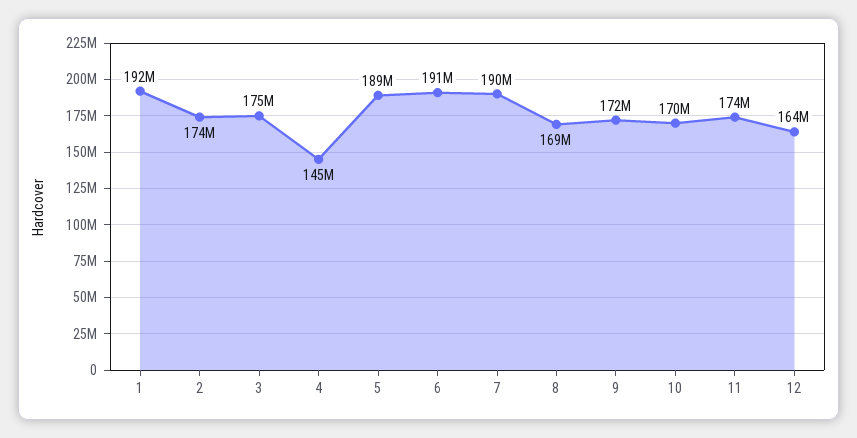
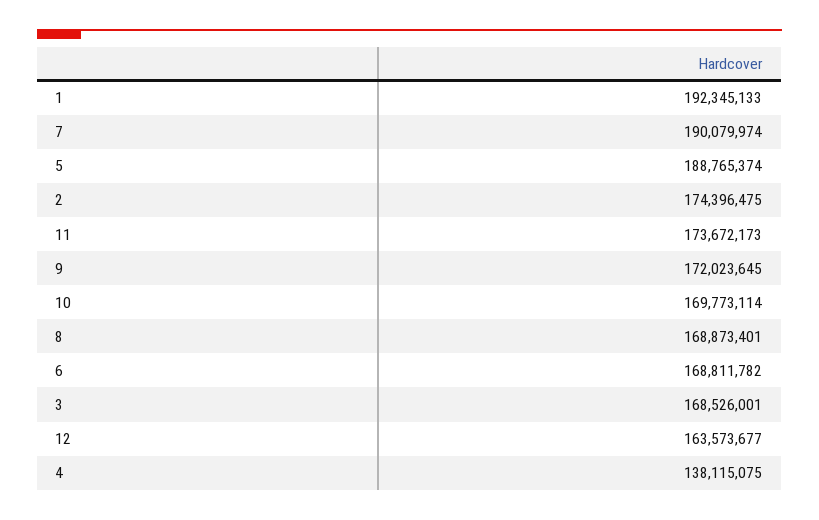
3: 175000000 -> 168526001
4: 145000000 -> 138115075
6: 191000000 -> 168811782

